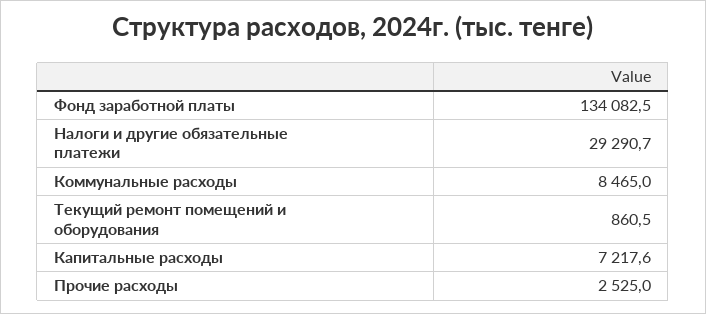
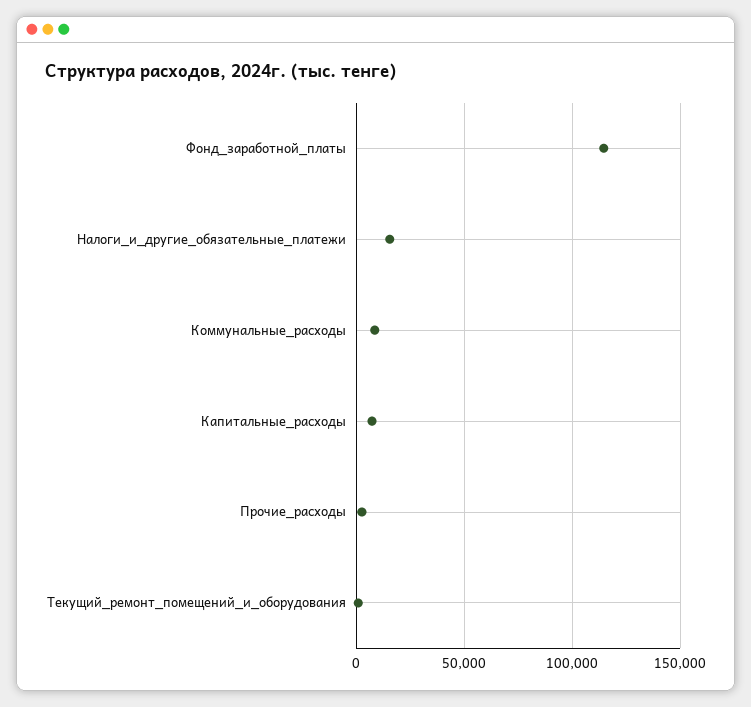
Фонд заработной платы: 134082.5 -> 115000
Налоги и другие обязательные платежи: 29290.7 -> 15000

